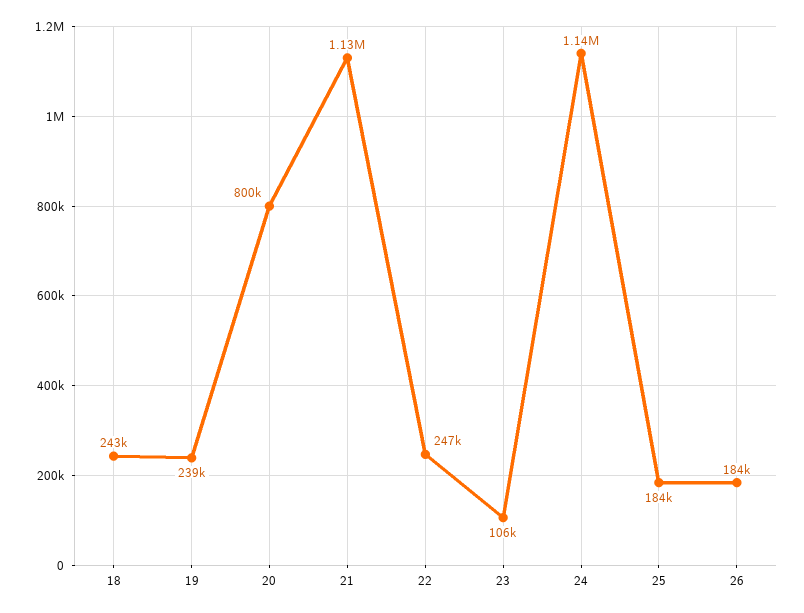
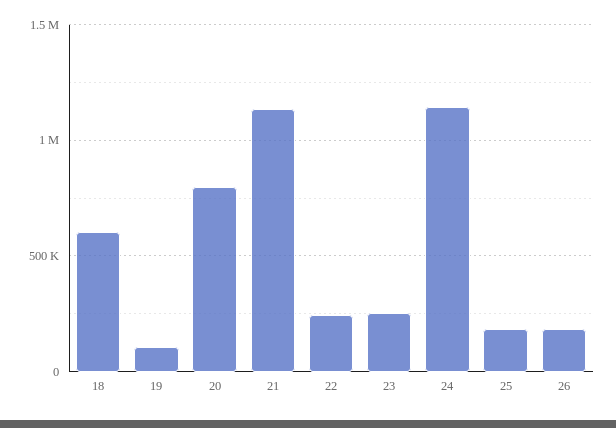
18: 243000 -> 600000
19: 239000 -> 100000
23: 106000 -> 250000

